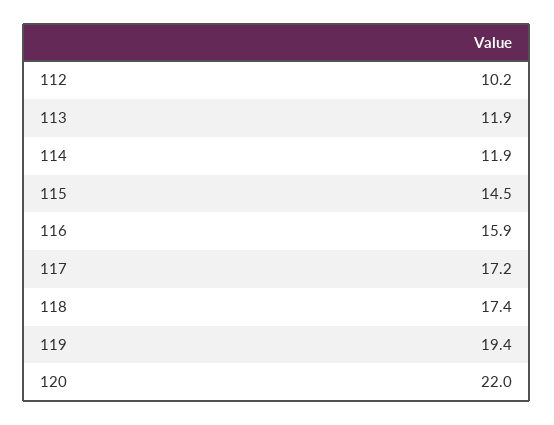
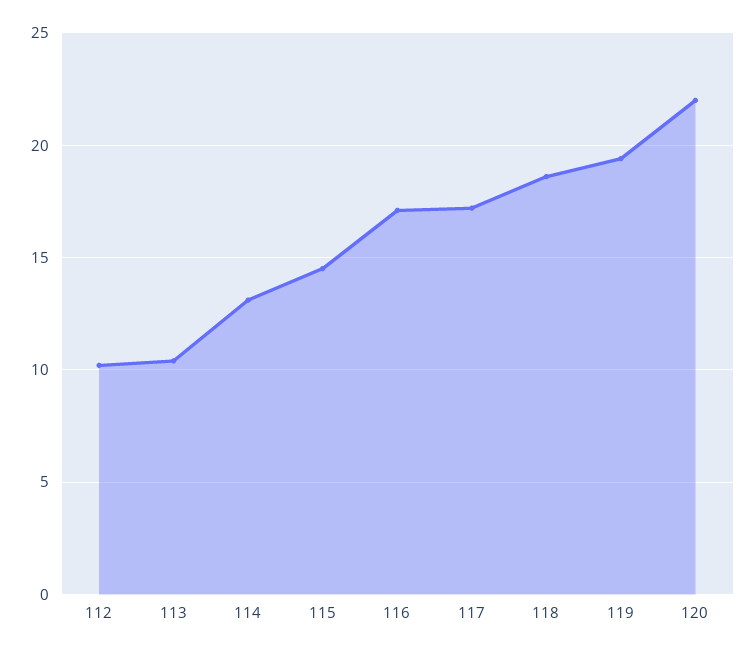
113: 11.9 -> 10.5
114: 11.9 -> 13
116: 15.9 -> 17
118: 17.4 -> 18.5

